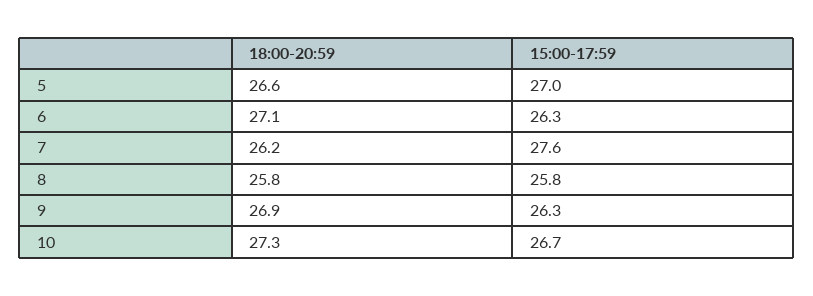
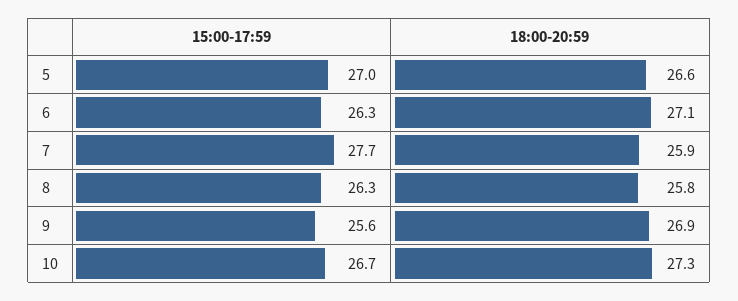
18:00-20:59, 7: 26.2 -> 25.9
15:00-17:59, 7: 27.6 -> 27.7
15:00-17:59, 8: 25.8 -> 26.3
15:00-17:59, 9: 26.3 -> 25.6

